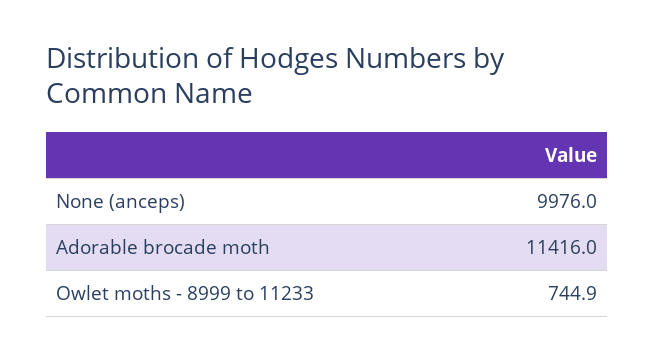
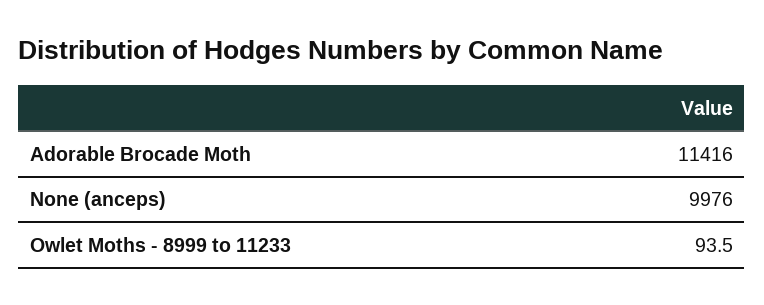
Owlet moths - 8999 to 11233: 744.9 -> 93.5

